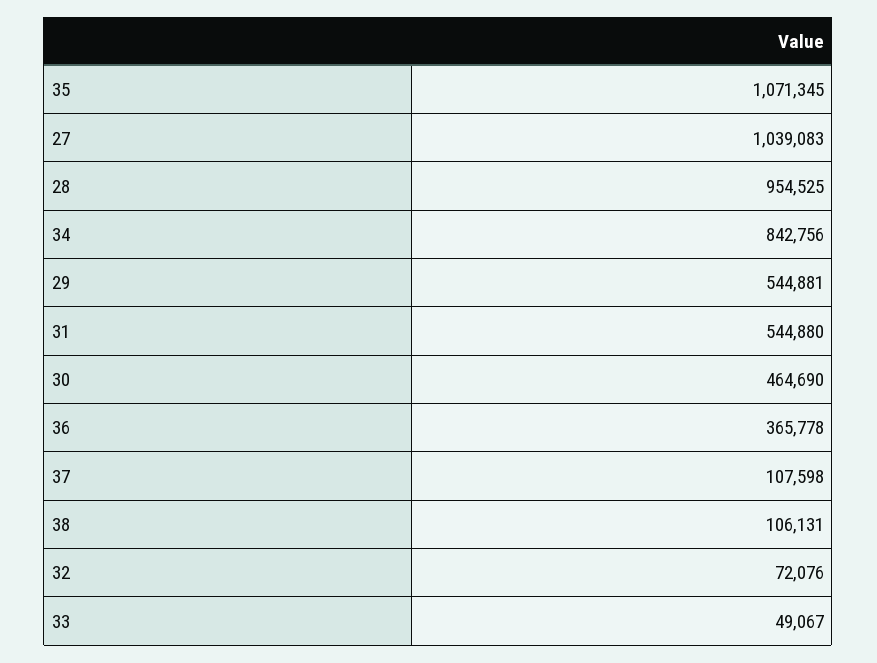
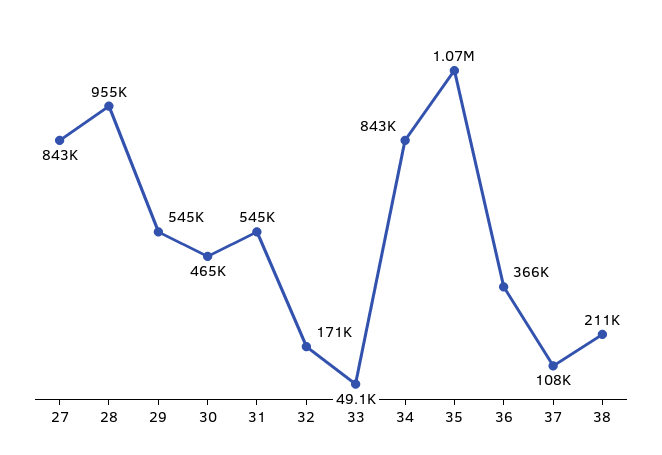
27: 1039083 -> 843000
38: 106131 -> 211000
32: 72076 -> 171000

